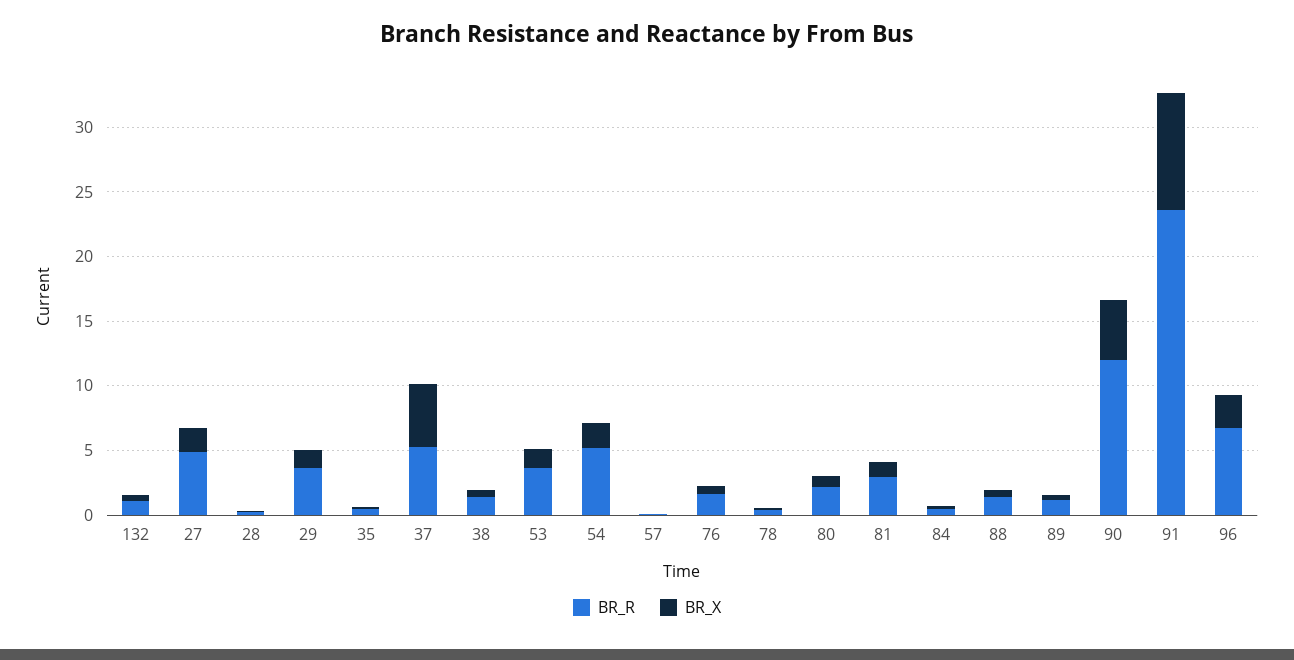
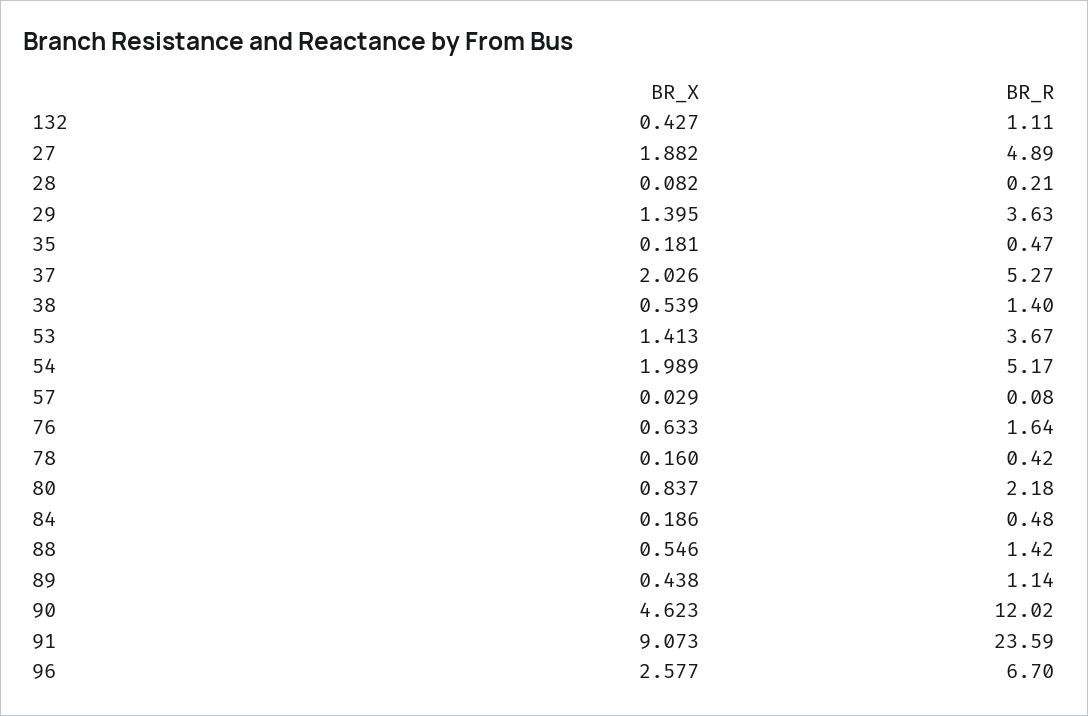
BR_X, 37: 5 -> 2.026
BR_R, 81: 3 -> none
BR_X, 81: 1 -> none

